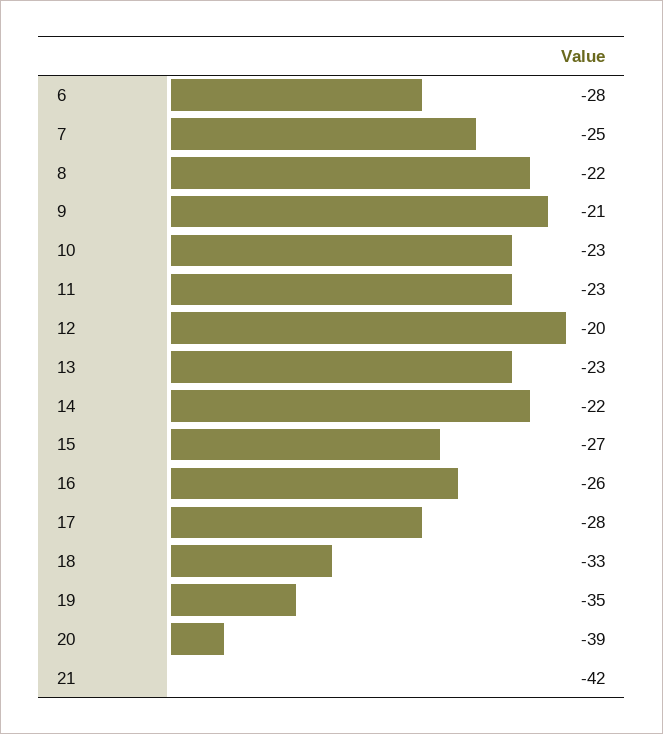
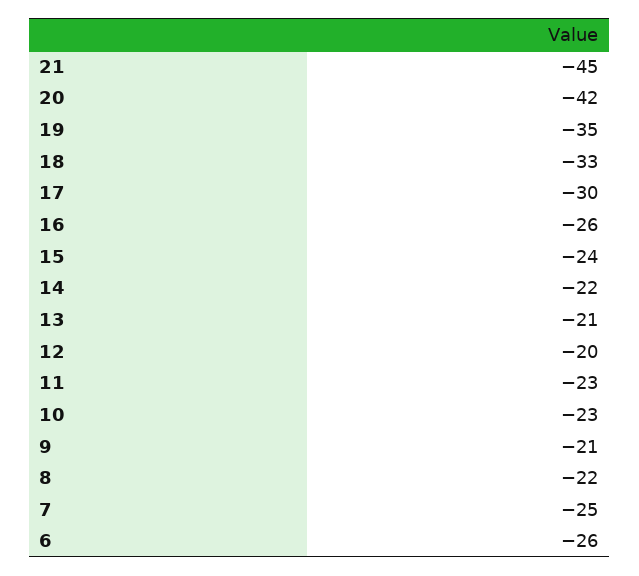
6: -28 -> -26
13: -23 -> -21
15: -27 -> -24
17: -28 -> -30
20: -39 -> -42
21: -42 -> -45

